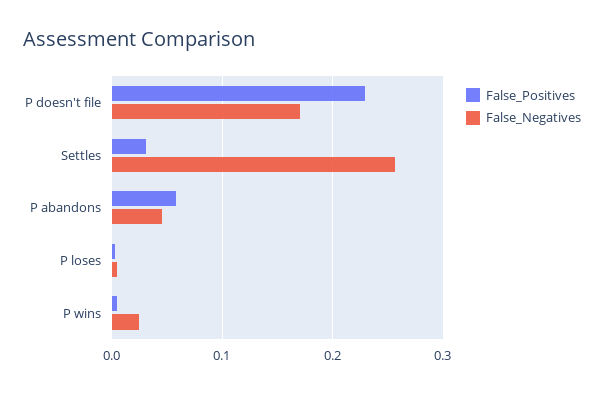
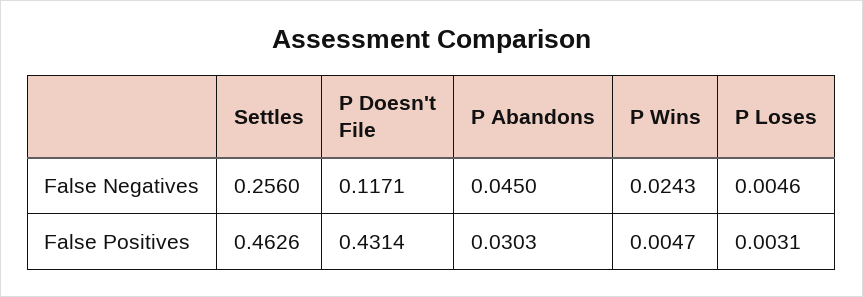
False_Positives, P doesn't file: 0.23 -> 0.4314
False_Negatives, P doesn't file: 0.17 -> 0.1171
False_Positives, Settles: 0.03 -> 0.4626
False_Positives, P abandons: 0.06 -> 0.0303

